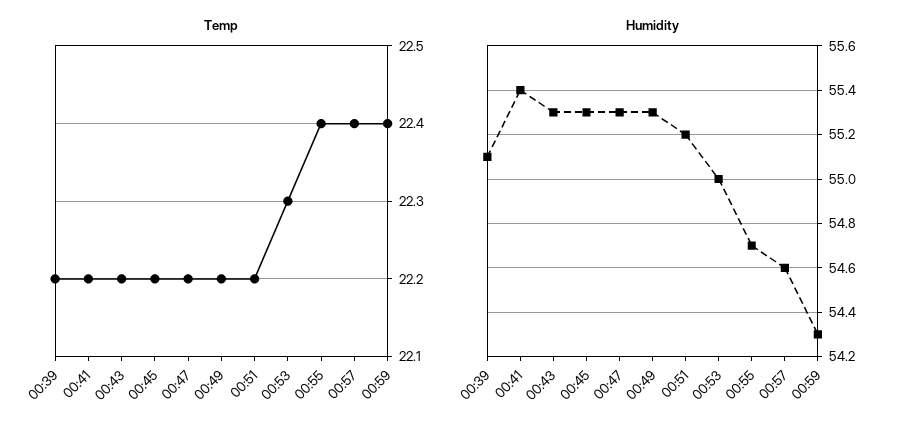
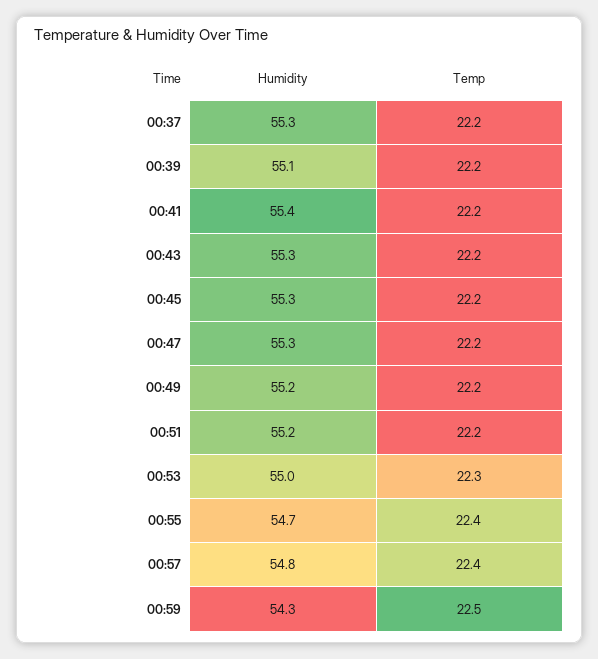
Temp, 00:59: 22.4 -> 22.5
Humidity, 00:49: 55.3 -> 55.2
Humidity, 00:57: 54.6 -> 54.8
Humidity, 00:37: none -> 55.3
Temp, 00:37: none -> 22.2

